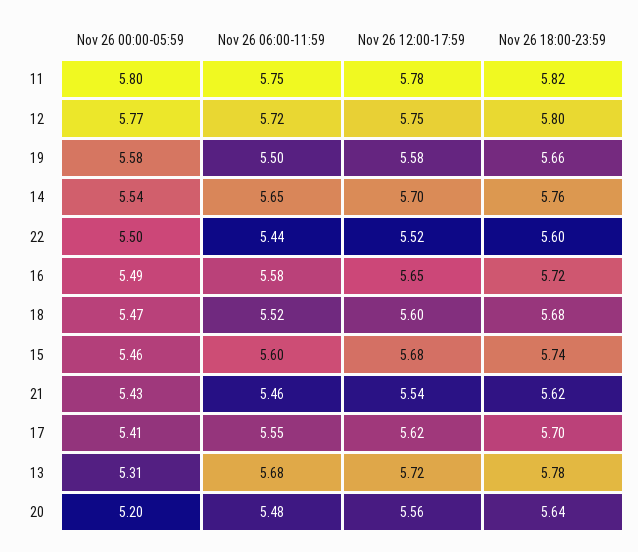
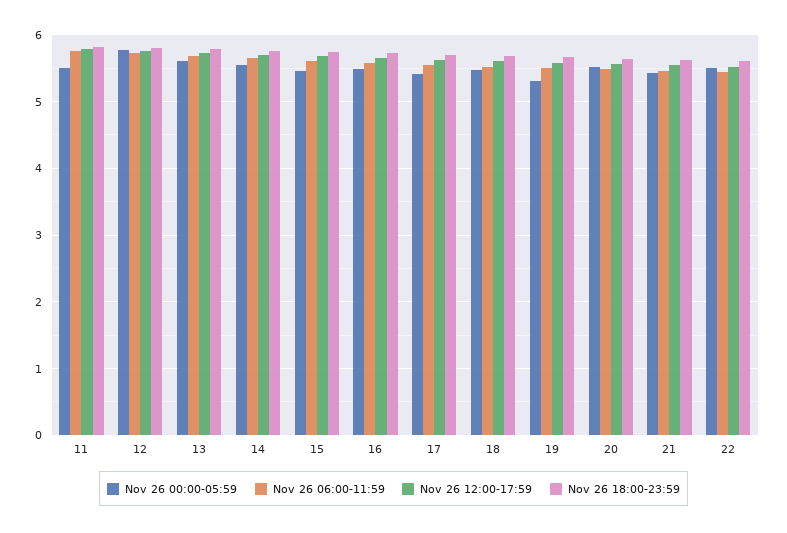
Nov 26 00:00-05:59, 11: 5.8 -> 5.5
Nov 26 00:00-05:59, 19: 5.58 -> 5.3
Nov 26 00:00-05:59, 13: 5.31 -> 5.6
Nov 26 00:00-05:59, 20: 5.2 -> 5.5

